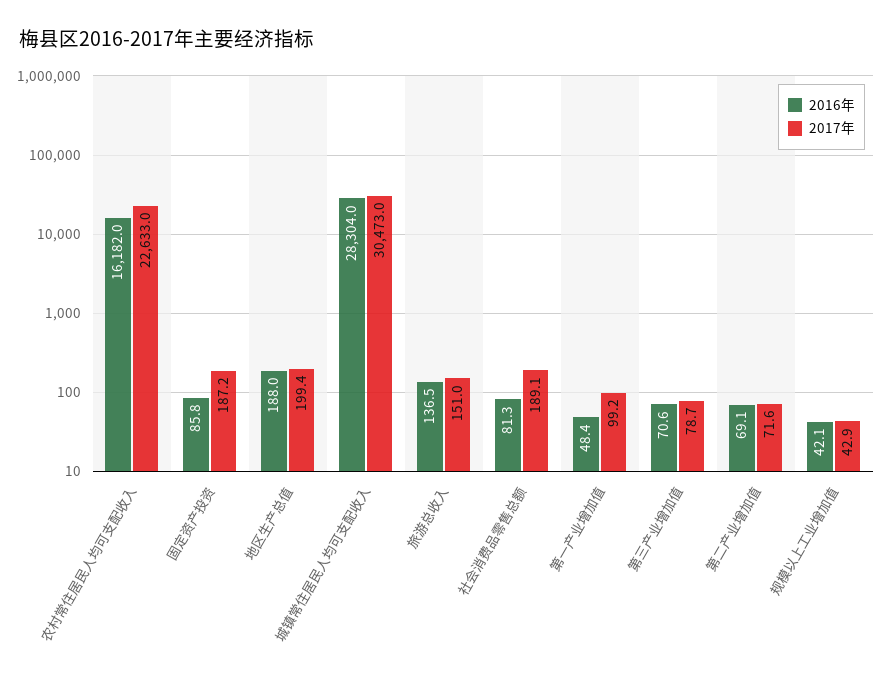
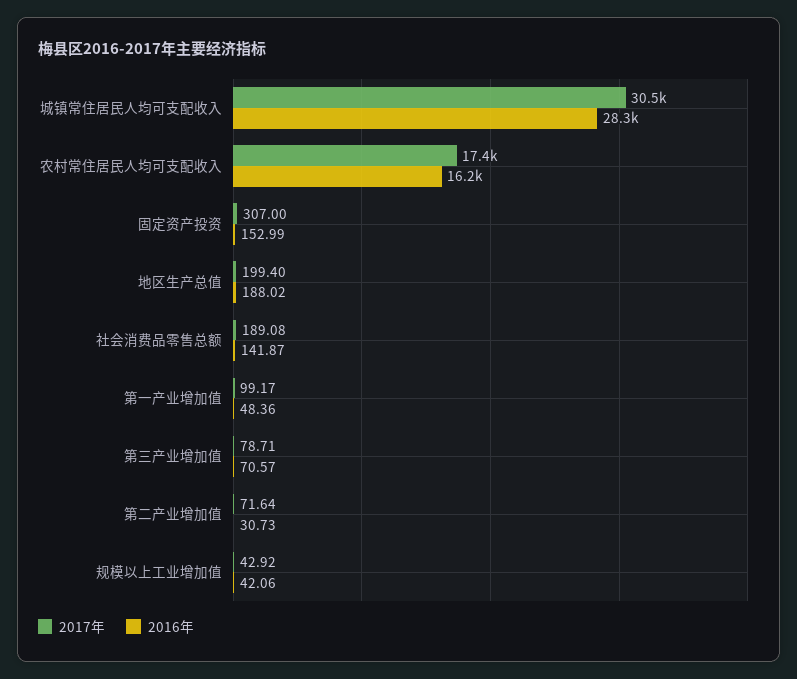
2017年, 农村常住居民人均可支配收入: 22633 -> 17400
2016年, 固定资产投资: 85.8 -> 152.99
2017年, 固定资产投资: 187.2 -> 307
2016年, 旅游总收入: 136.5 -> none
2017年, 旅游总收入: 151 -> none
2016年, 社会消费品零售总额: 81.3 -> 141.87
2016年, 第二产业增加值: 69.1 -> 30.73

